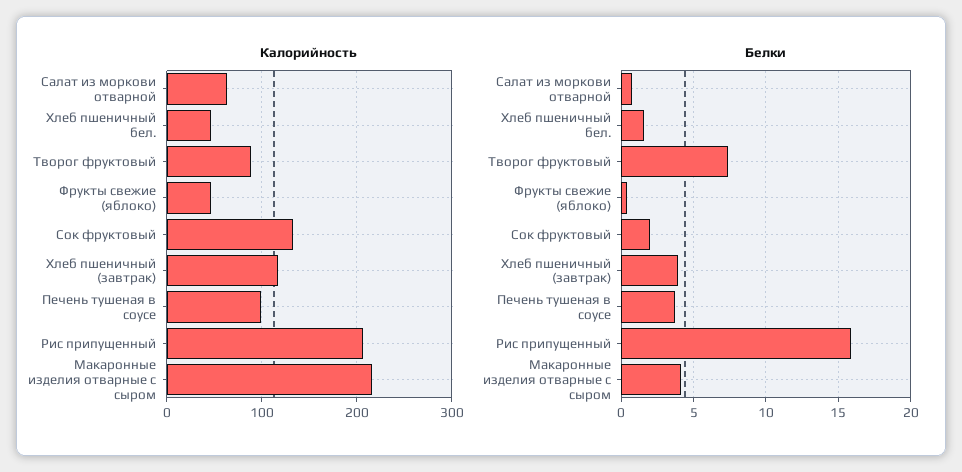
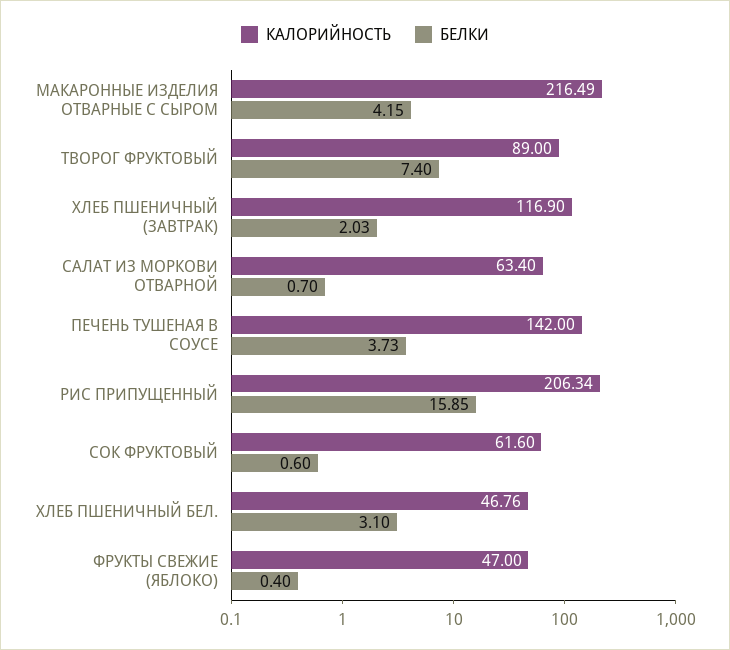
Калорийность, Сок фруктовый: 130 -> 61.6
Калорийность, Печень тушеная в соусе: 100 -> 142
Белки, Хлеб пшеничный бел.: 1.5 -> 3.1
Белки, Сок фруктовый: 2 -> 0.6
Белки, Хлеб пшеничный (завтрак): 4 -> 2.03

